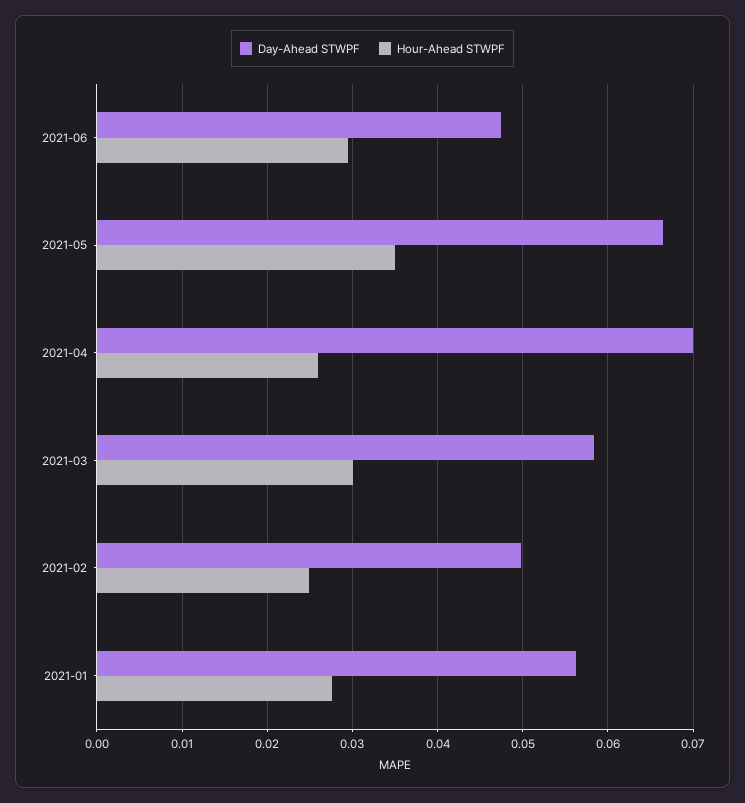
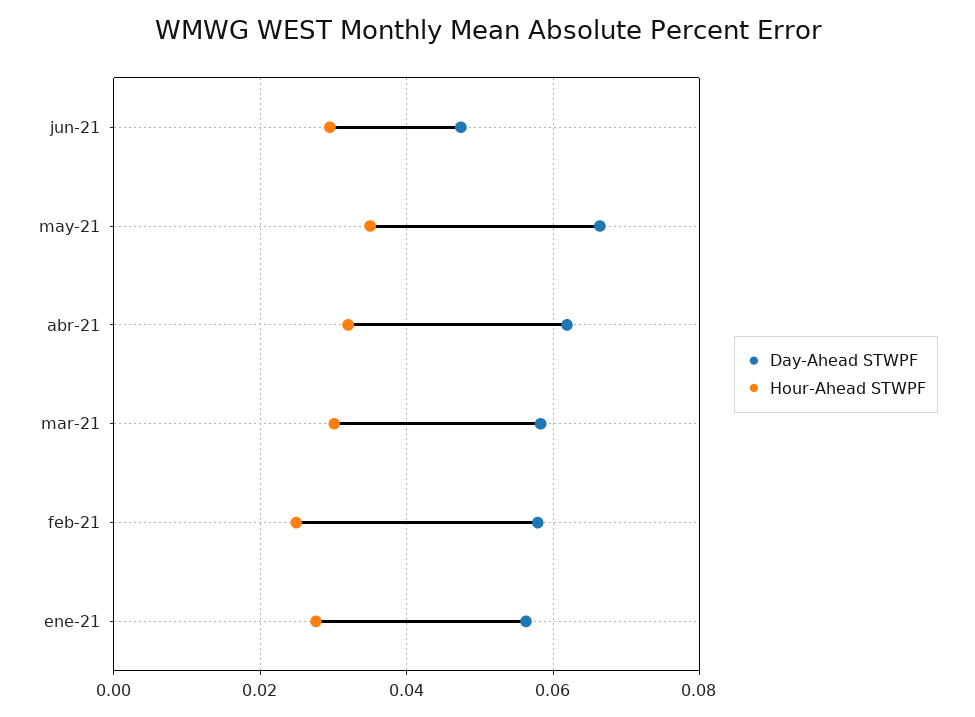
Day-Ahead STWPF, 2021-04: 0.07 -> 0.062
Hour-Ahead STWPF, 2021-04: 0.026 -> 0.032
Day-Ahead STWPF, 2021-02: 0.05 -> 0.058

